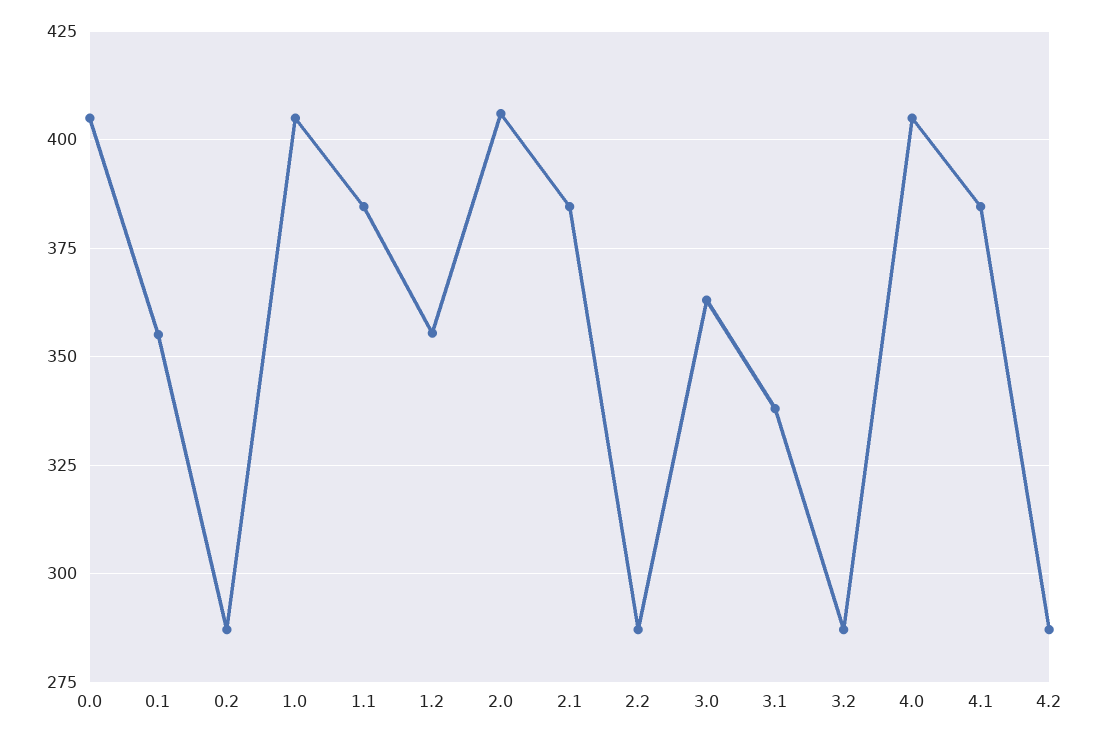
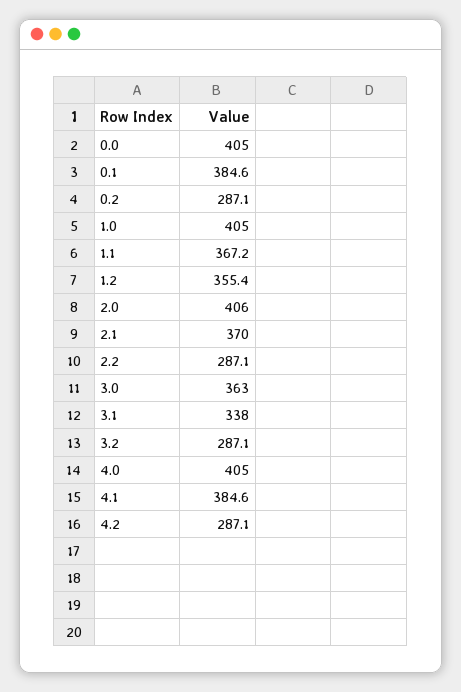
0.1: 355 -> 384.6
1.1: 385 -> 367.2
2.1: 385 -> 370

